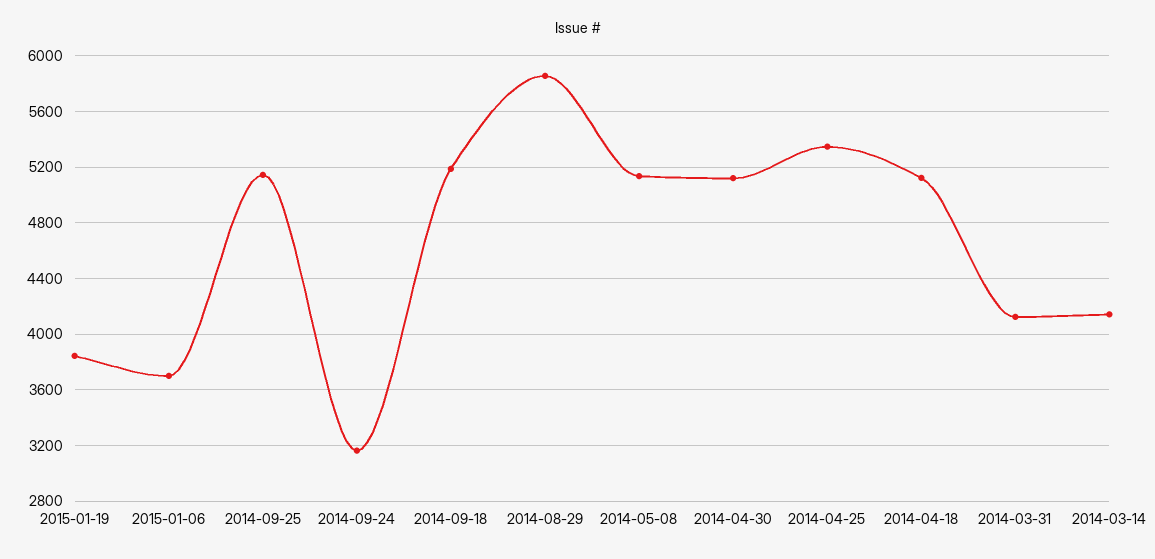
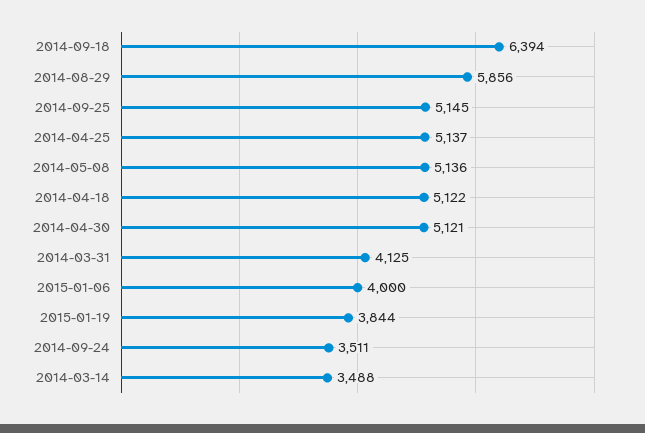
2015-01-06: 3700 -> 4000
2014-09-24: 3150 -> 3511
2014-09-18: 5200 -> 6394
2014-04-25: 5350 -> 5137
2014-03-14: 4150 -> 3488

